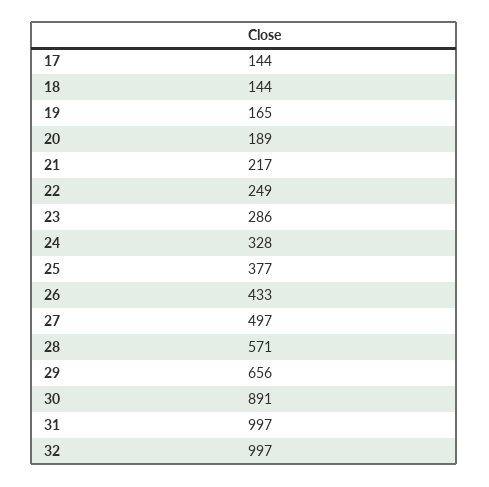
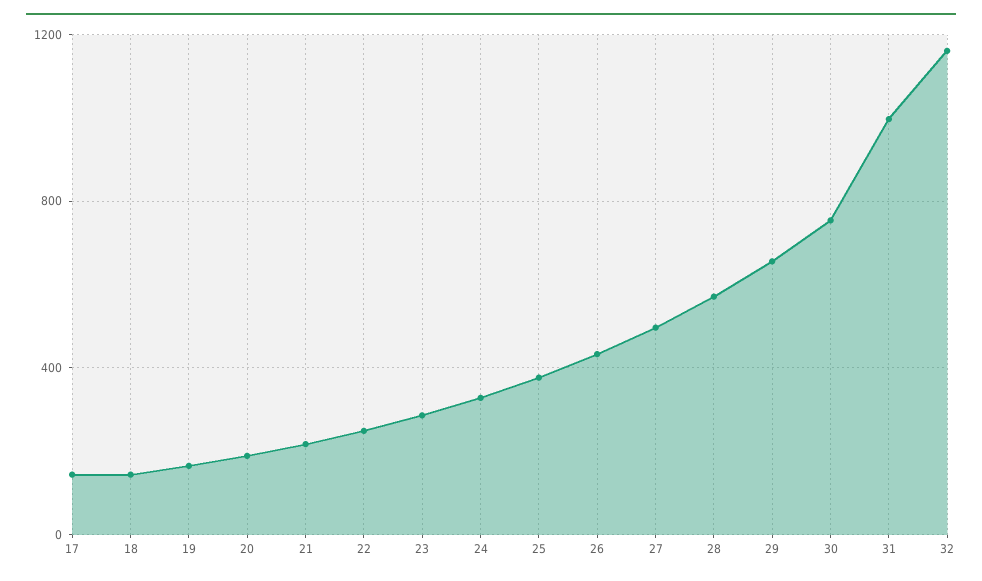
30: 891 -> 750
32: 997 -> 1150

